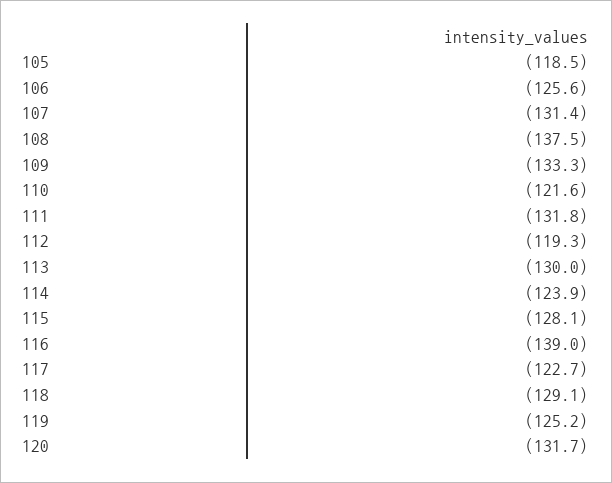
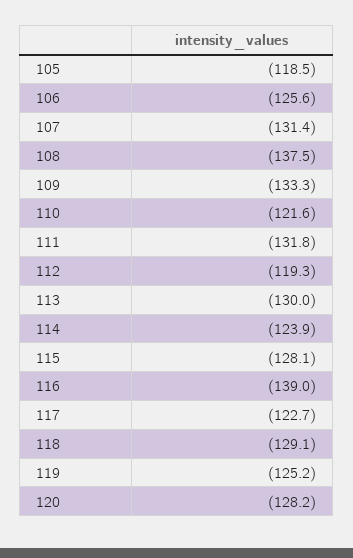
120: -131.7 -> -128.2

